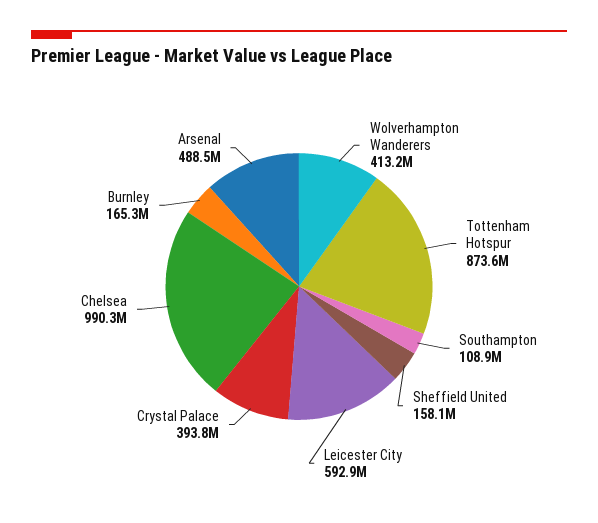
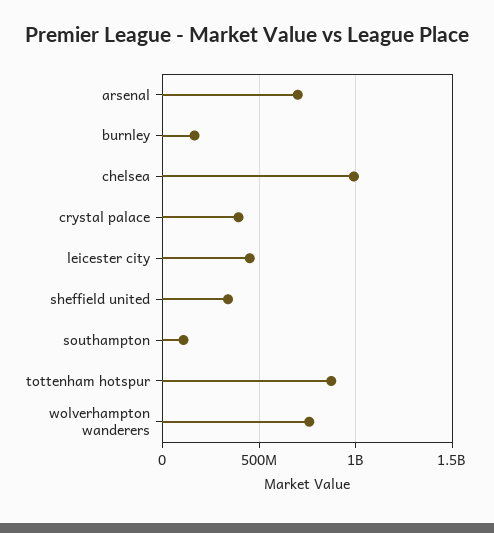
Wolverhampton Wanderers: 413200000 -> 750000000
Sheffield United: 158100000 -> 350000000
Leicester City: 592900000 -> 450000000
Arsenal: 488500000 -> 700000000

